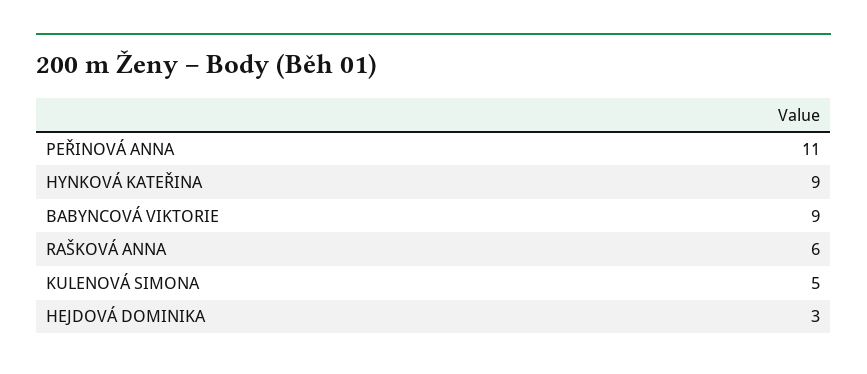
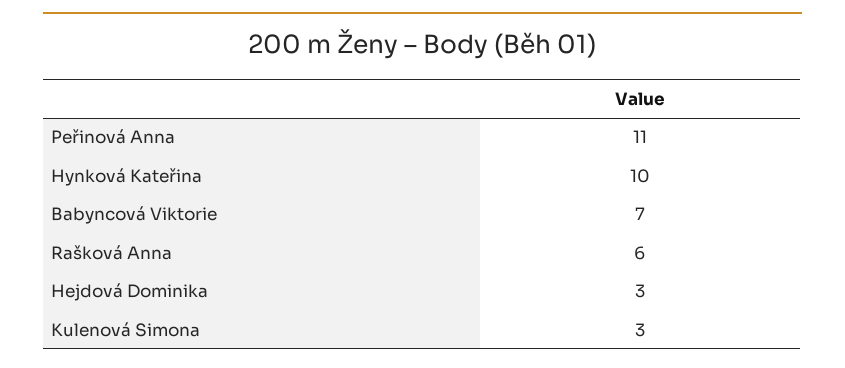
HYNKOVÁ KATEŘINA: 9 -> 10
BABYNCOVÁ VIKTORIE: 9 -> 7
KULENOVÁ SIMONA: 5 -> 3

